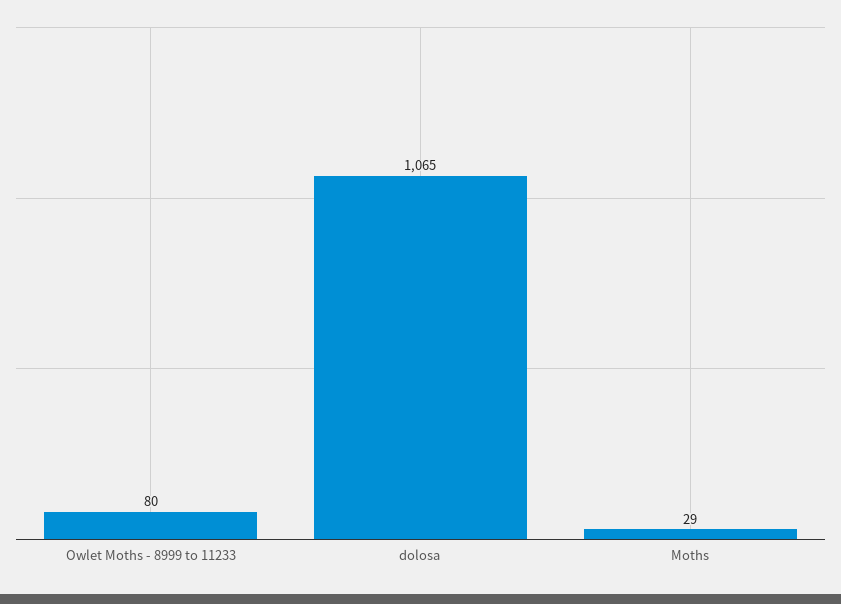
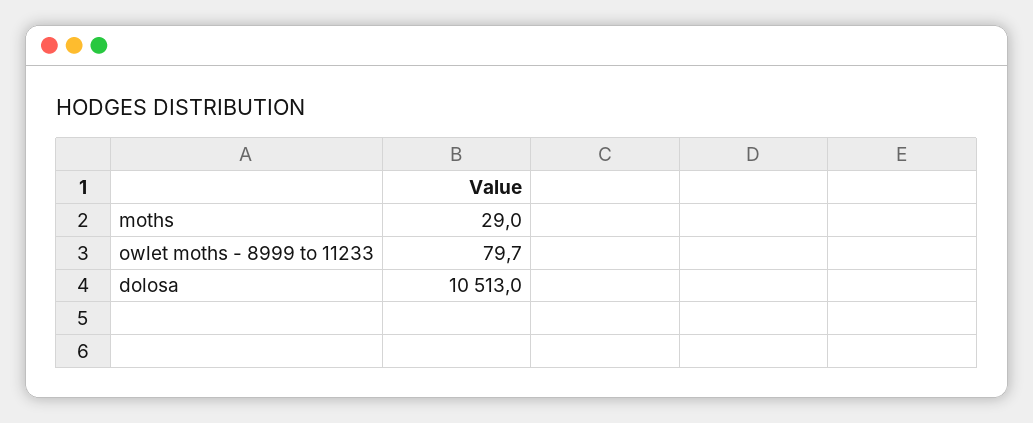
dolosa: 1065 -> 10513

